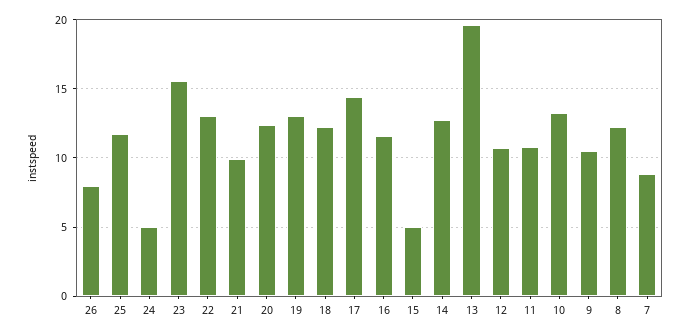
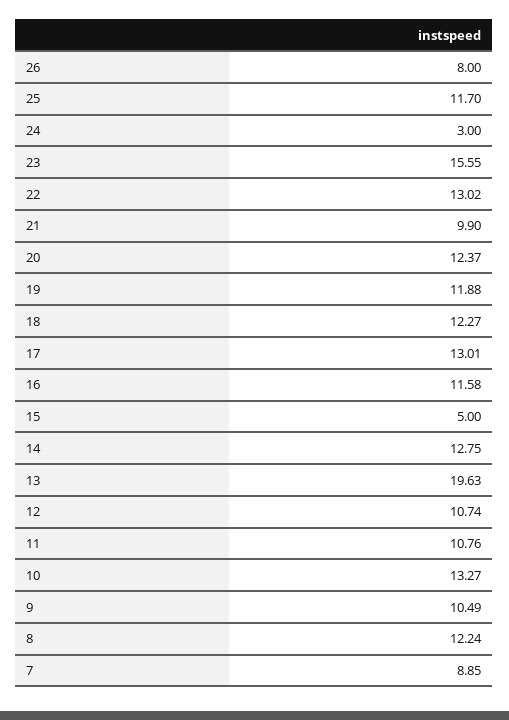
24: 5 -> 3
19: 13 -> 11.88
17: 14.5 -> 13.01

